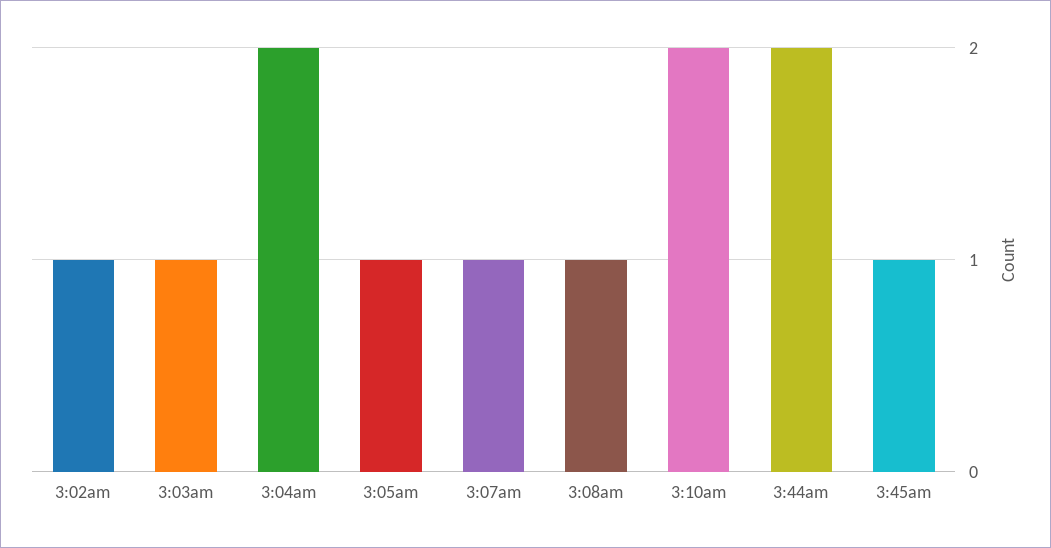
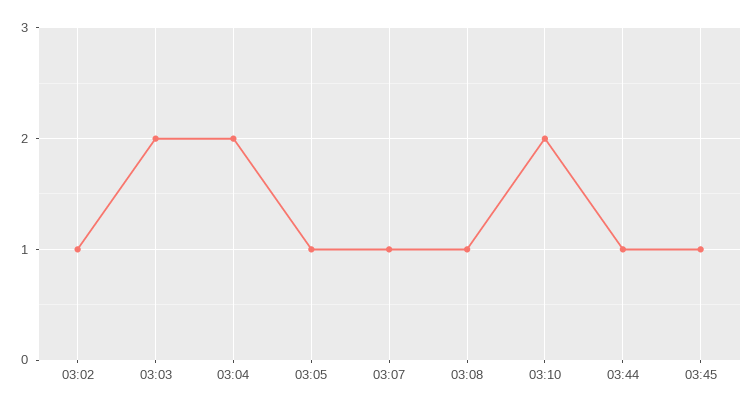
3:03am: 1 -> 2
3:44am: 2 -> 1

